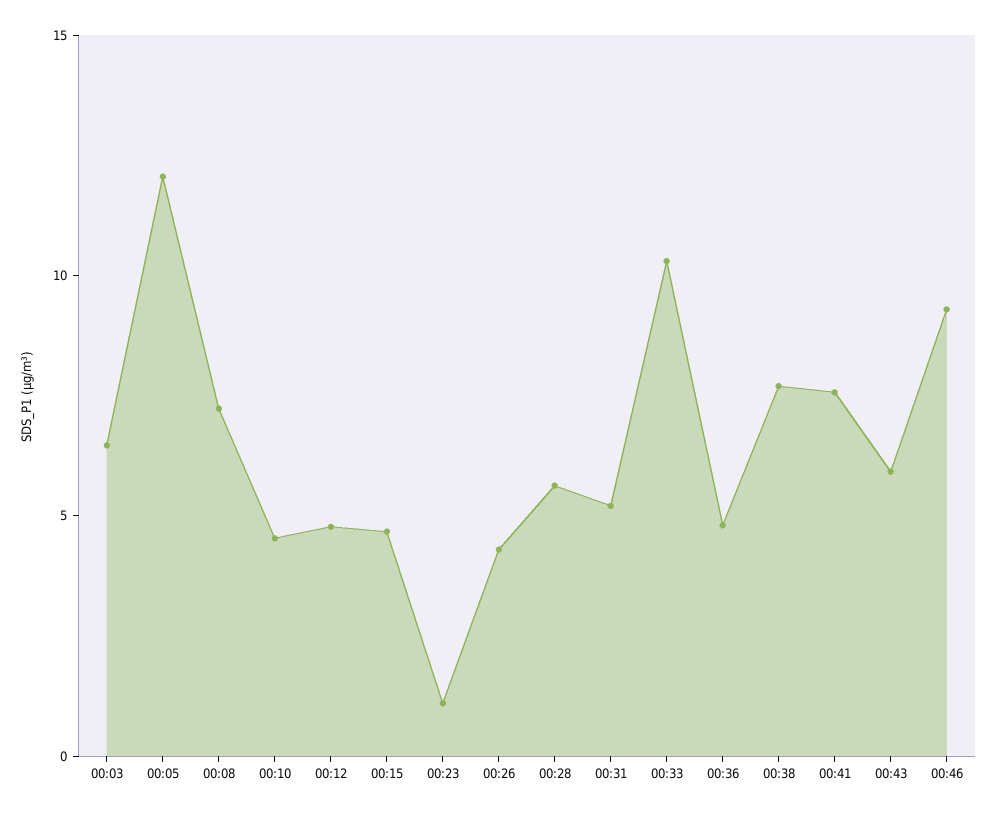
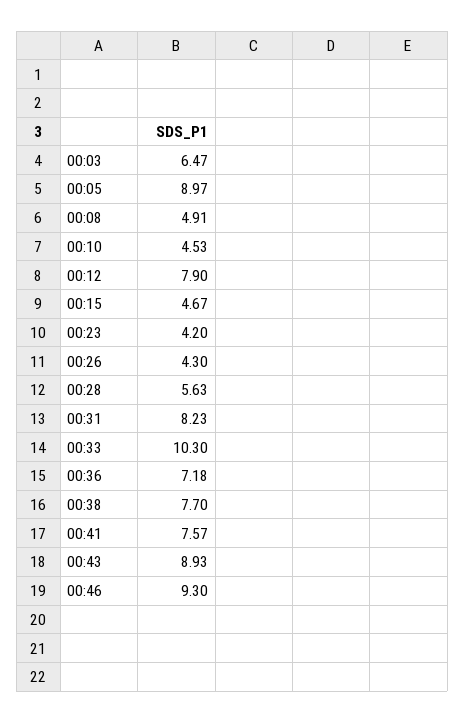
00:05: 12 -> 8.97
00:08: 7 -> 4.91
00:12: 5 -> 7.9
00:23: 1 -> 4.2
00:31: 5 -> 8.23
00:36: 5 -> 7.18
00:43: 6 -> 8.93

